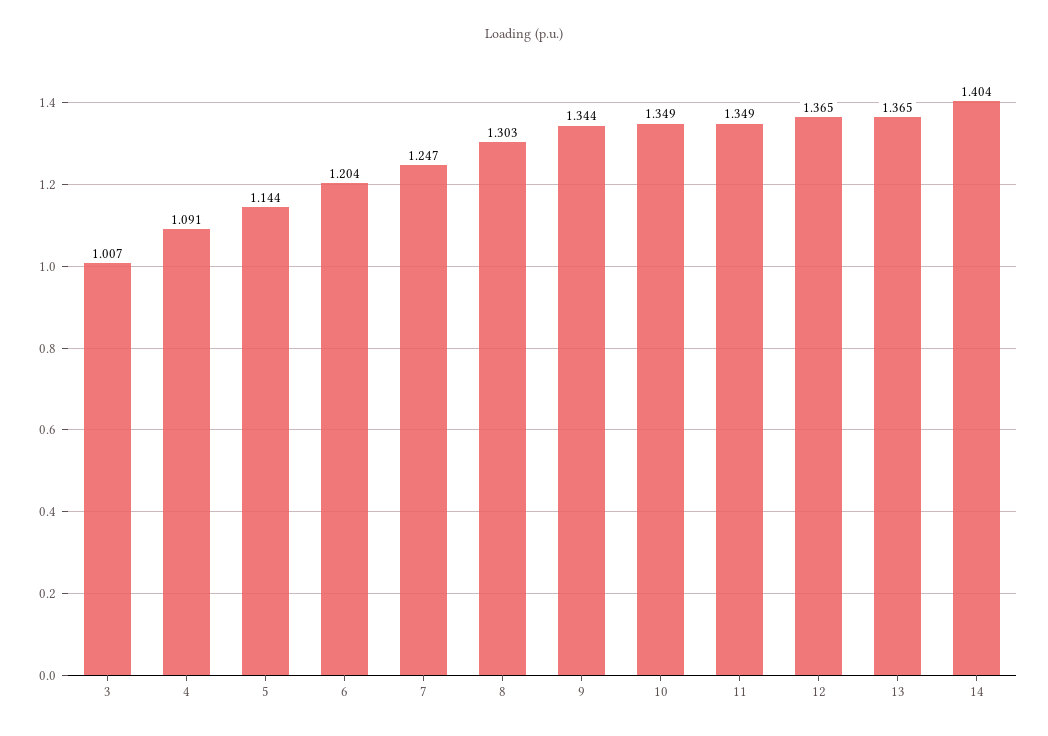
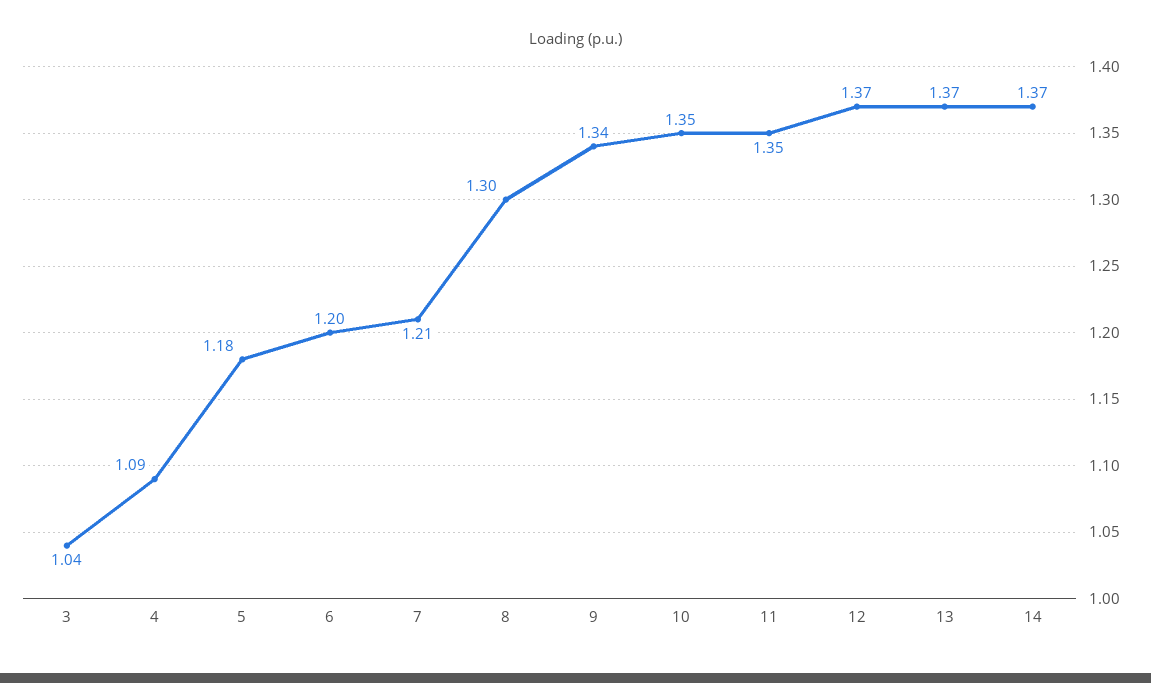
3: 1.007 -> 1.04
5: 1.144 -> 1.18
7: 1.247 -> 1.21
14: 1.404 -> 1.37

